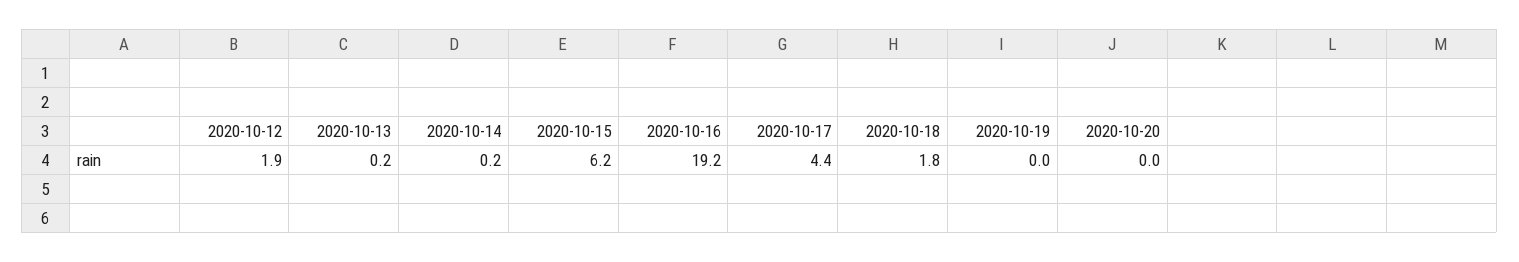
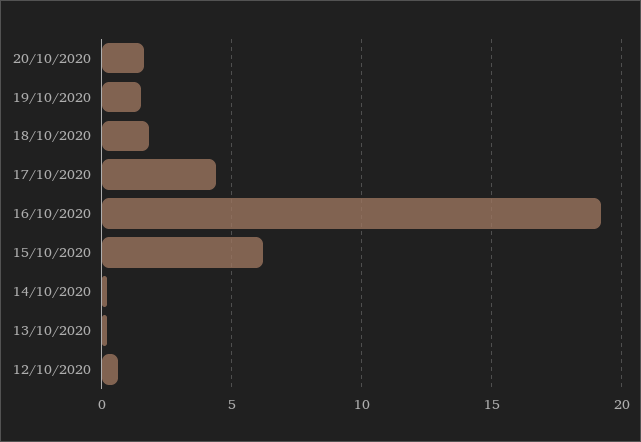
2020-10-12: 1.9 -> 0.5
2020-10-19: 0 -> 1.5
2020-10-20: 0 -> 1.5

